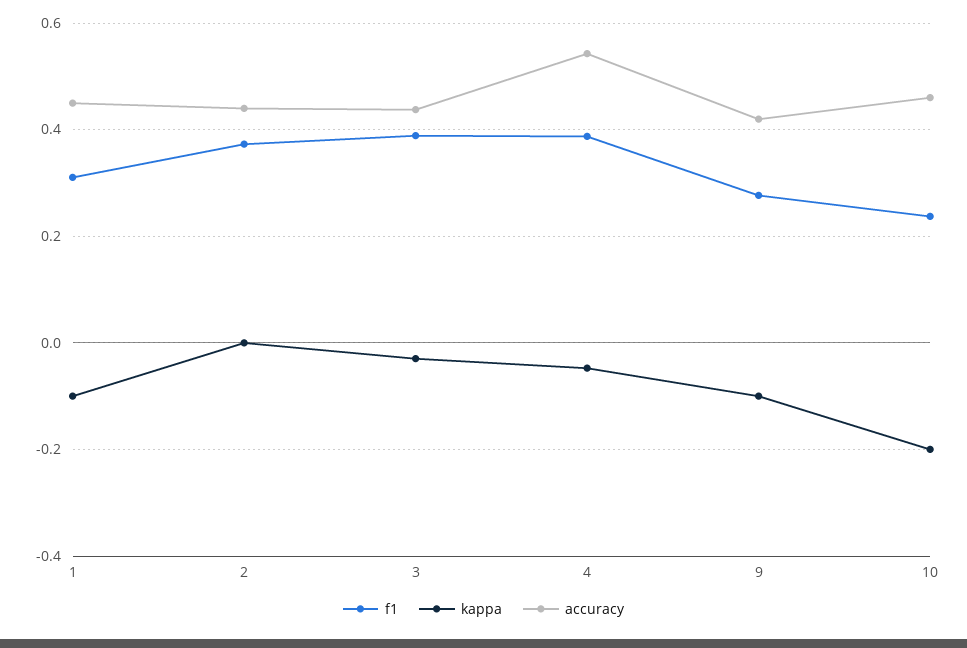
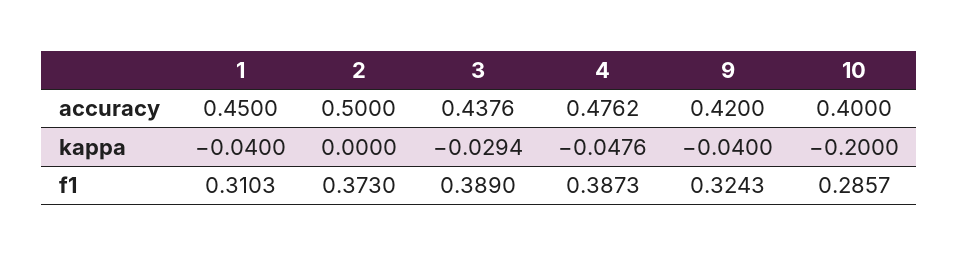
kappa, 1: -0.1 -> -0.04
accuracy, 2: 0.44 -> 0.5
accuracy, 4: 0.54 -> 0.4762
f1, 9: 0.28 -> 0.3243
kappa, 9: -0.1 -> -0.04
f1, 10: 0.24 -> 0.2857
accuracy, 10: 0.46 -> 0.4

